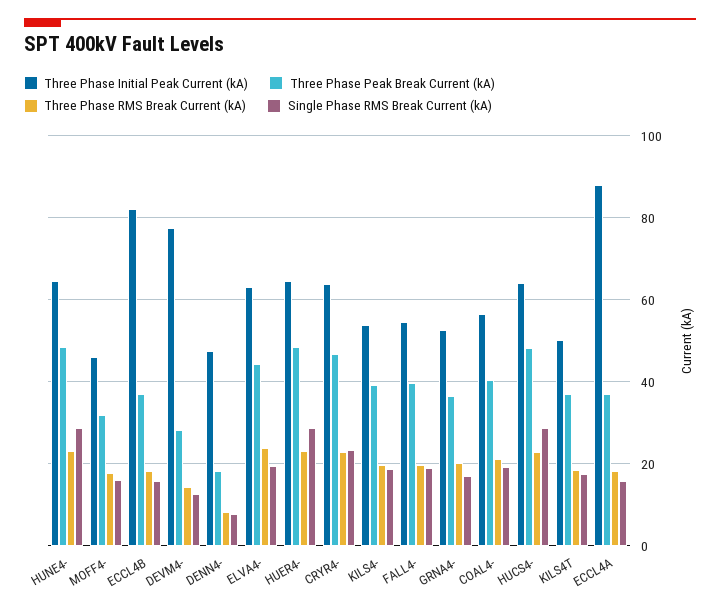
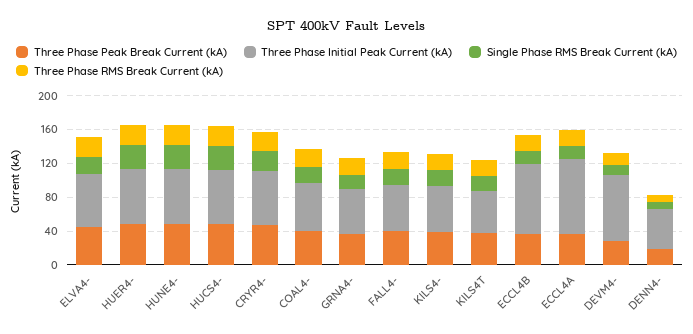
Three Phase Initial Peak Current (kA), MOFF4-: 46 -> none
Three Phase Peak Break Current (kA), MOFF4-: 32 -> none
Three Phase RMS Break Current (kA), MOFF4-: 18 -> none
Single Phase RMS Break Current (kA), MOFF4-: 16 -> none

